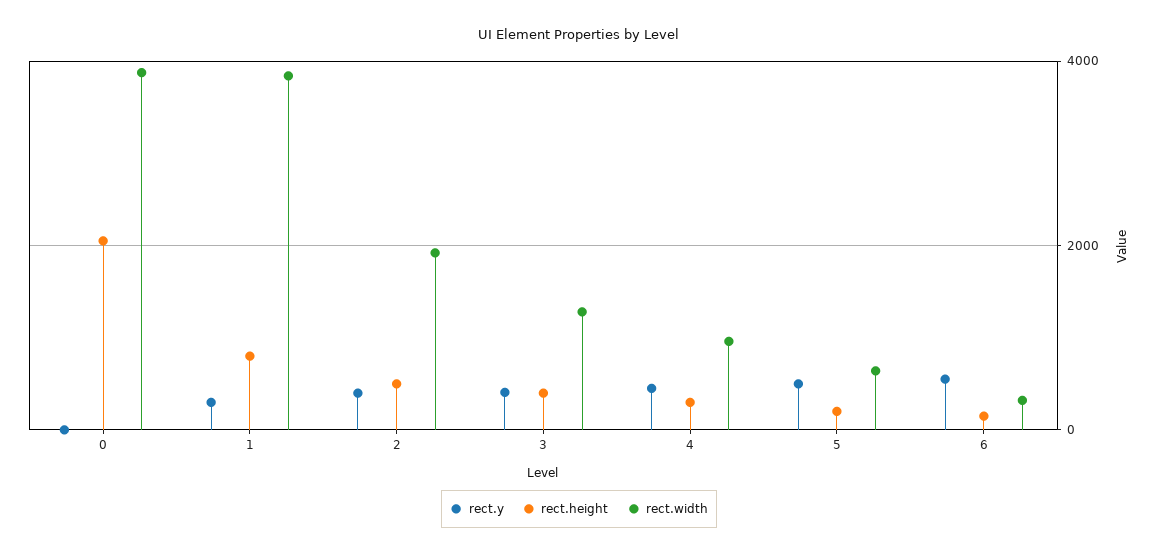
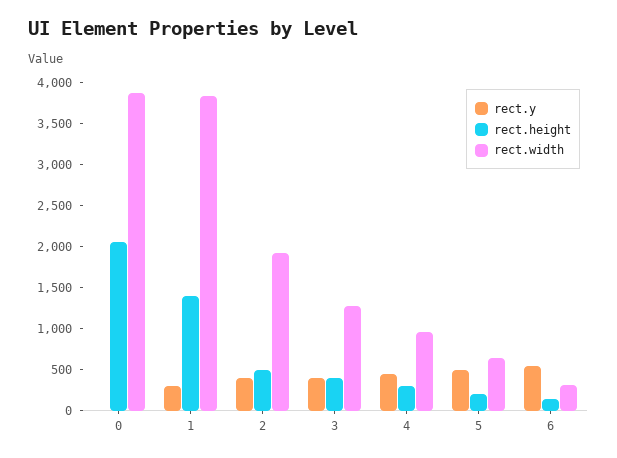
rect.height, 1: 800 -> 1400

